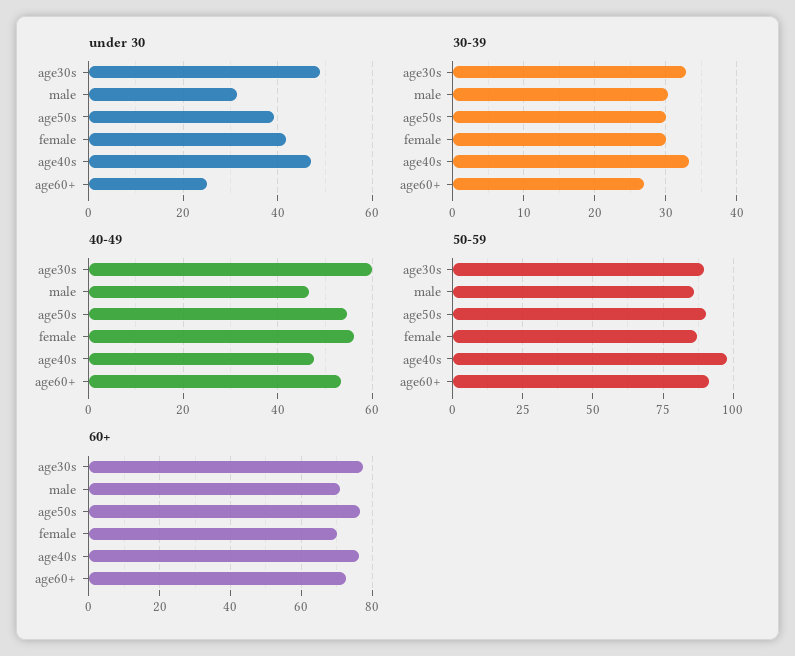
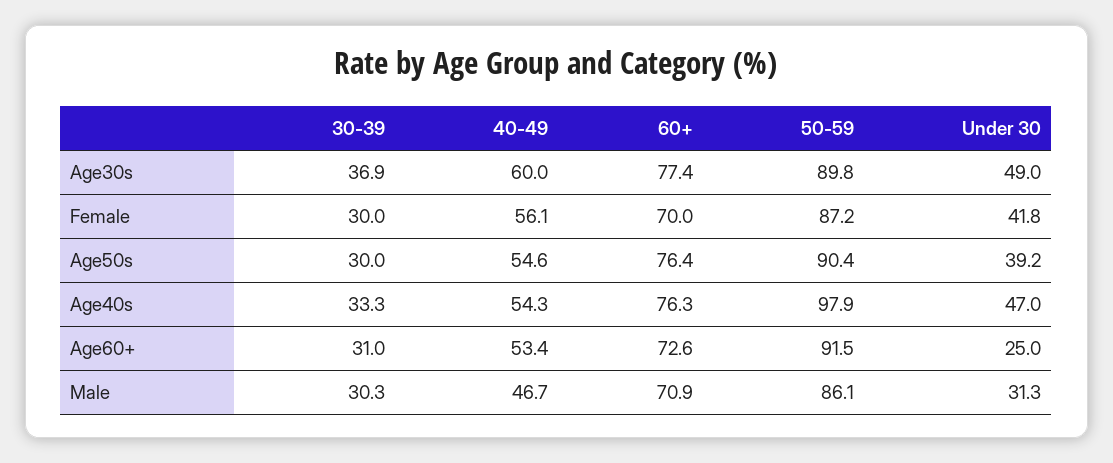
30-39, age30s: 33 -> 36.9
30-39, age60+: 27 -> 31
40-49, age40s: 48 -> 54.3

